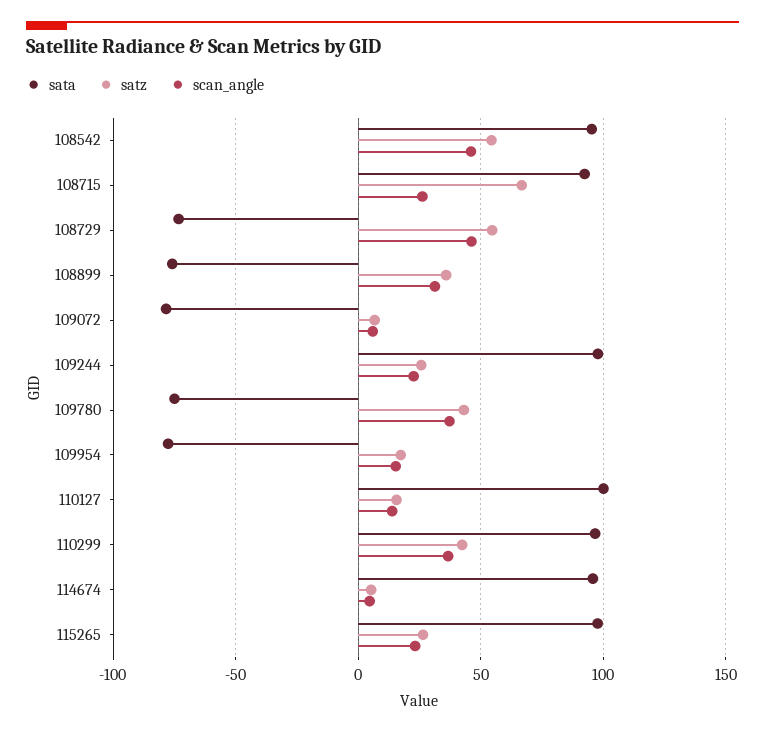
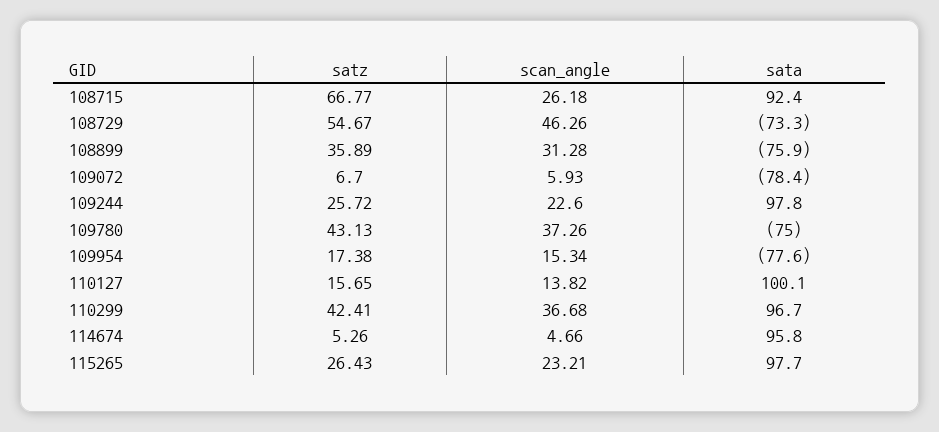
sata, 108542: 95 -> none
satz, 108542: 55 -> none
scan_angle, 108542: 45 -> none

